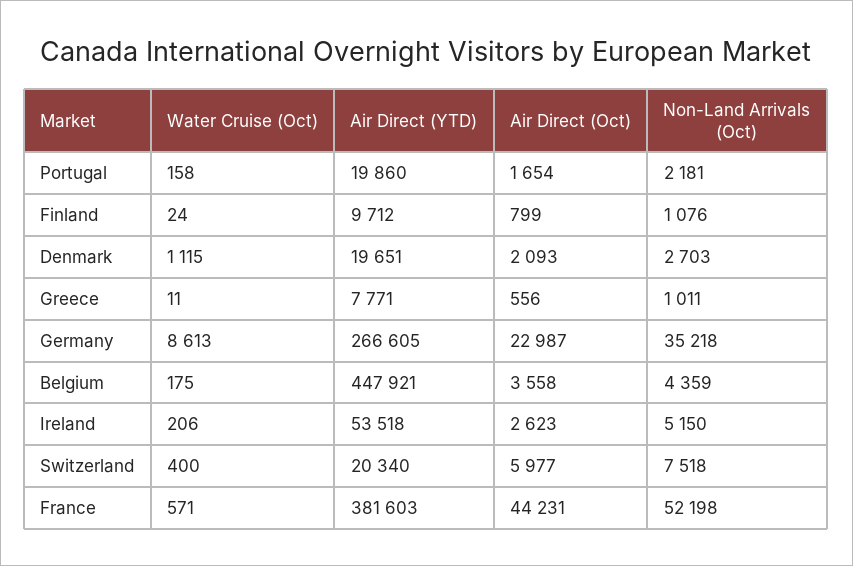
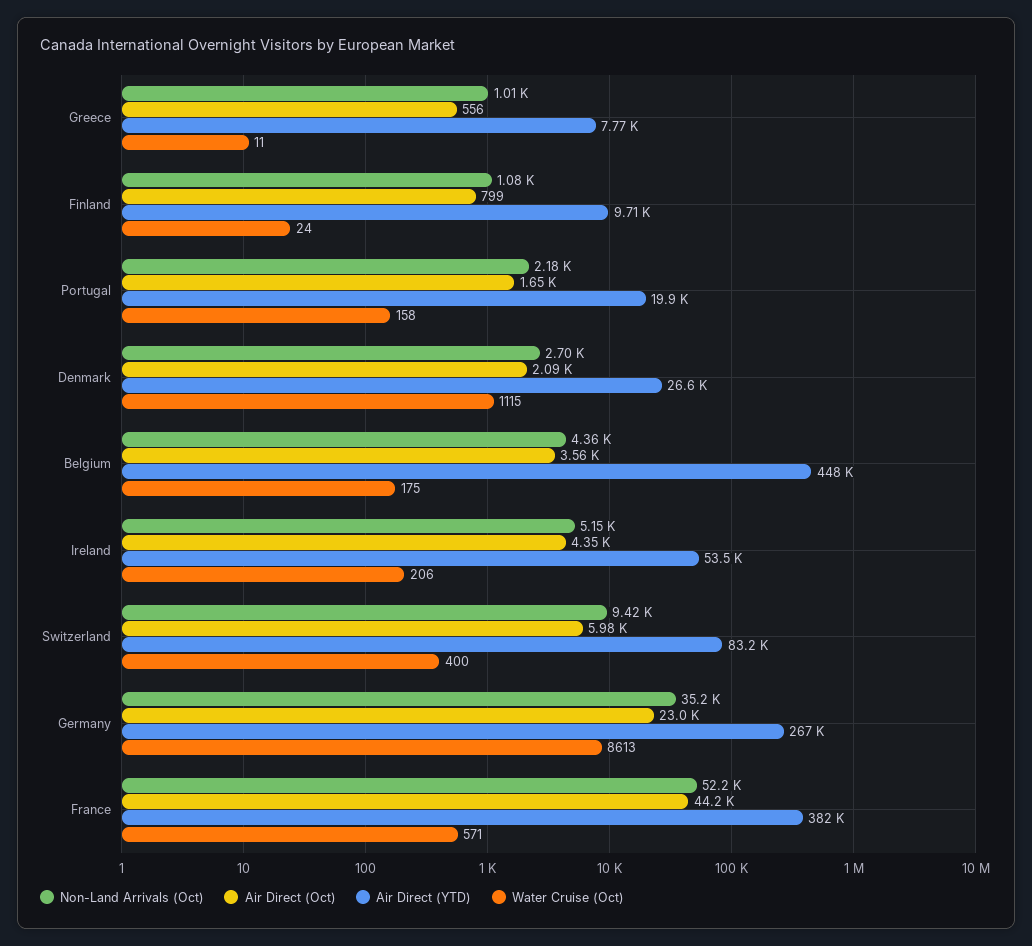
Air Direct (YTD), Denmark: 19651 -> 26600
Air Direct (Oct), Ireland: 2623 -> 4350
Air Direct (YTD), Switzerland: 20340 -> 83200
Non-Land Arrivals (Oct), Switzerland: 7518 -> 9420

